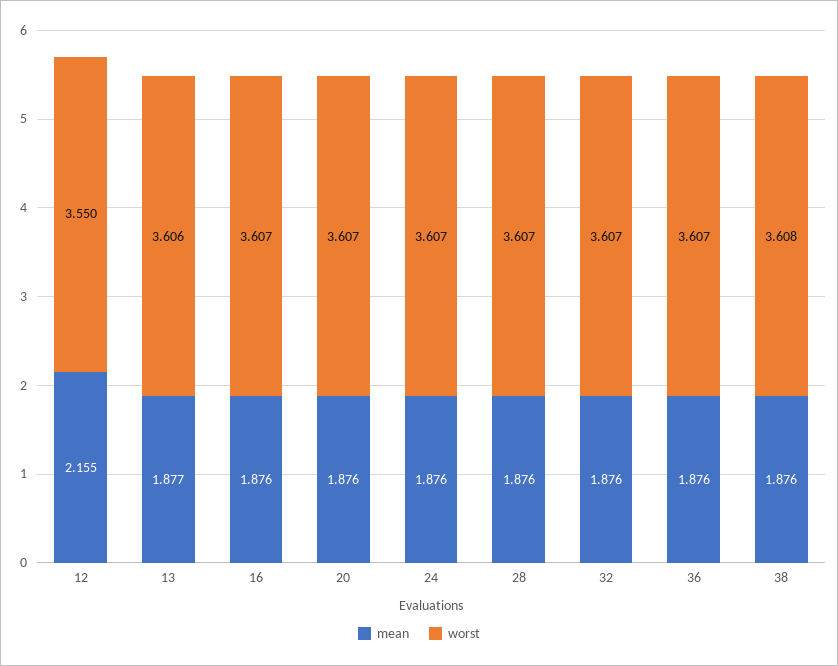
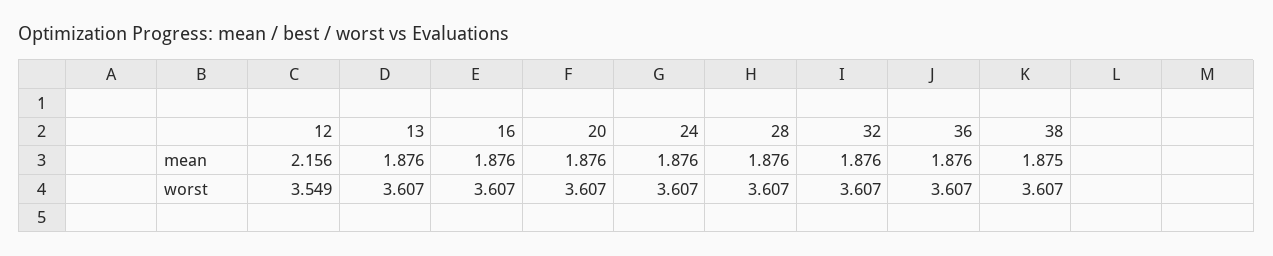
mean, 12: 2.155 -> 2.156
worst, 12: 3.55 -> 3.549
mean, 13: 1.877 -> 1.876
worst, 13: 3.606 -> 3.607
mean, 38: 1.876 -> 1.875
worst, 38: 3.608 -> 3.607

